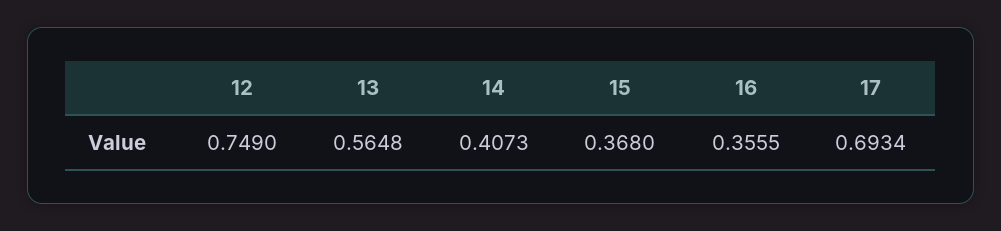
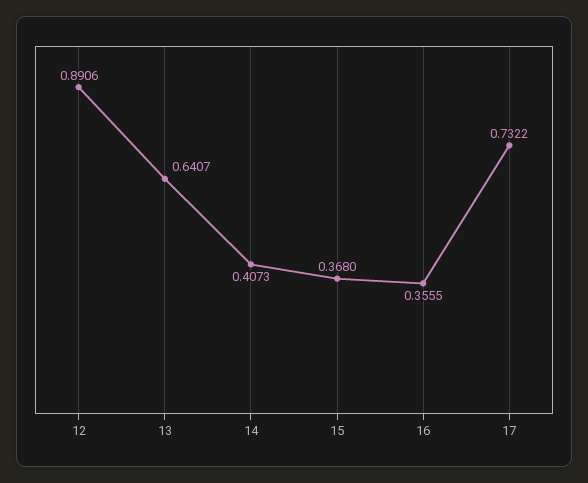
12: 0.749 -> 0.8906
13: 0.5648 -> 0.6407
17: 0.6934 -> 0.7322

